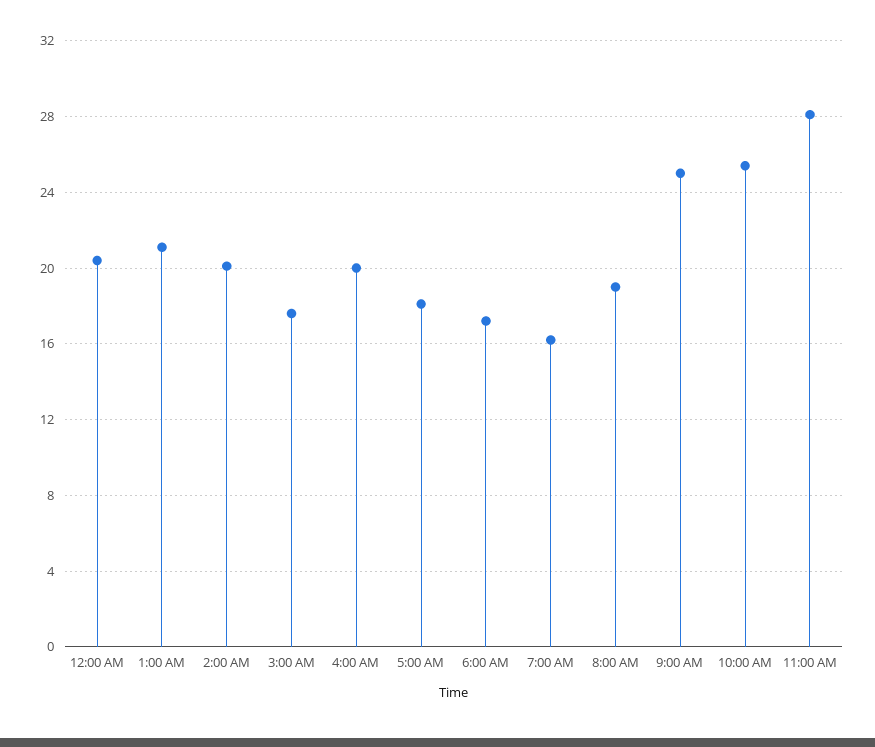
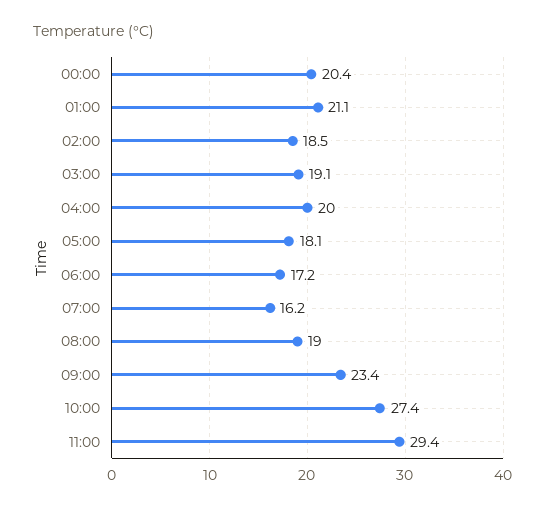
2:00 AM: 20 -> 18.5
3:00 AM: 17.5 -> 19.1
9:00 AM: 25 -> 23.4
10:00 AM: 25.5 -> 27.4
11:00 AM: 28 -> 29.4

